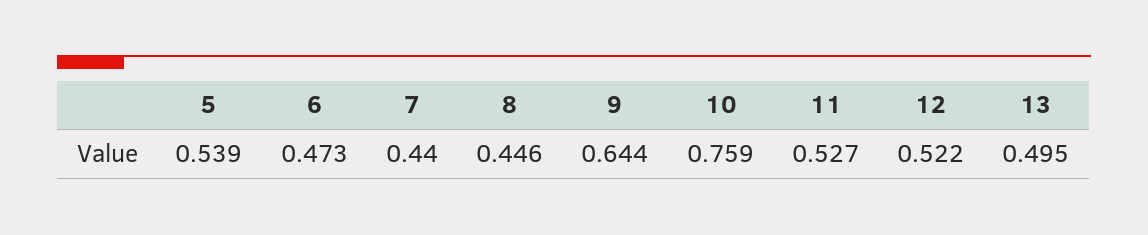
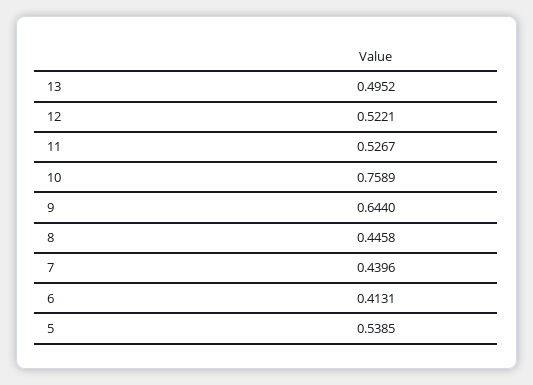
6: 0.473 -> 0.4131

